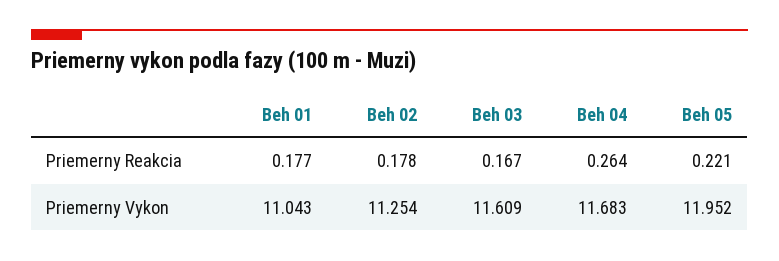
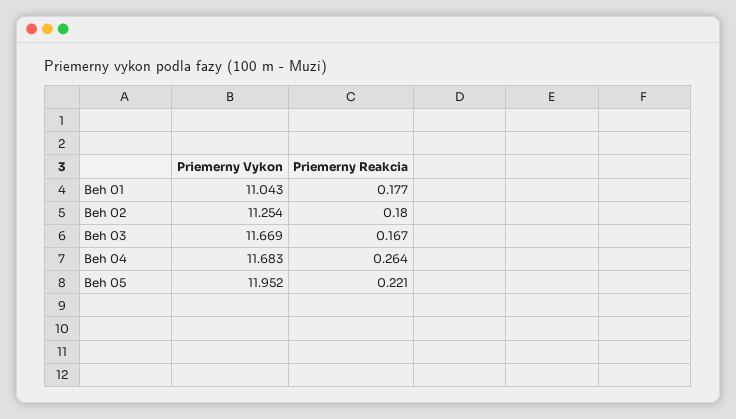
Beh 02, Priemerny Reakcia: 0.178 -> 0.18
Beh 03, Priemerny Vykon: 11.609 -> 11.669

